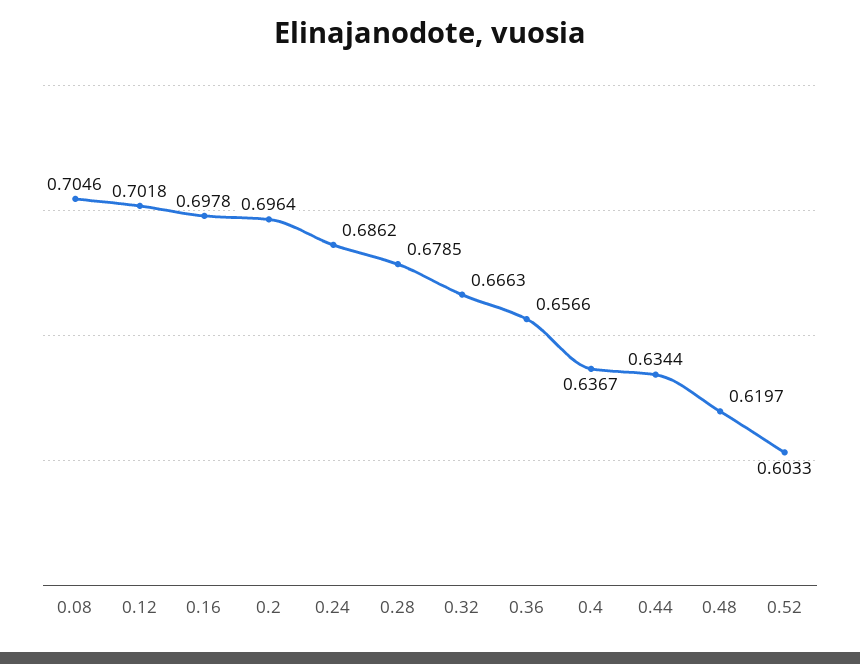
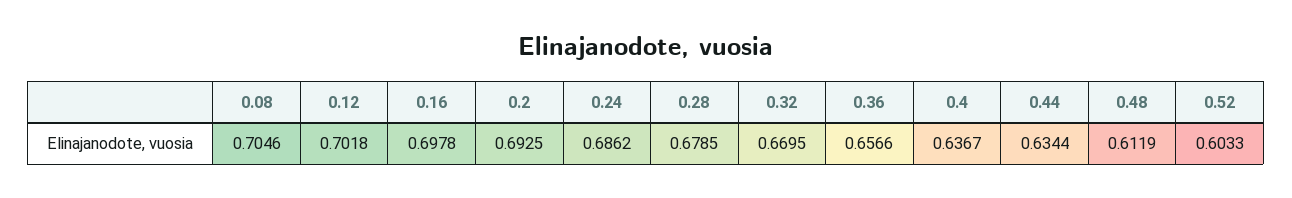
0.2: 0.6964 -> 0.6925
0.32: 0.6663 -> 0.6695
0.48: 0.6197 -> 0.6119

